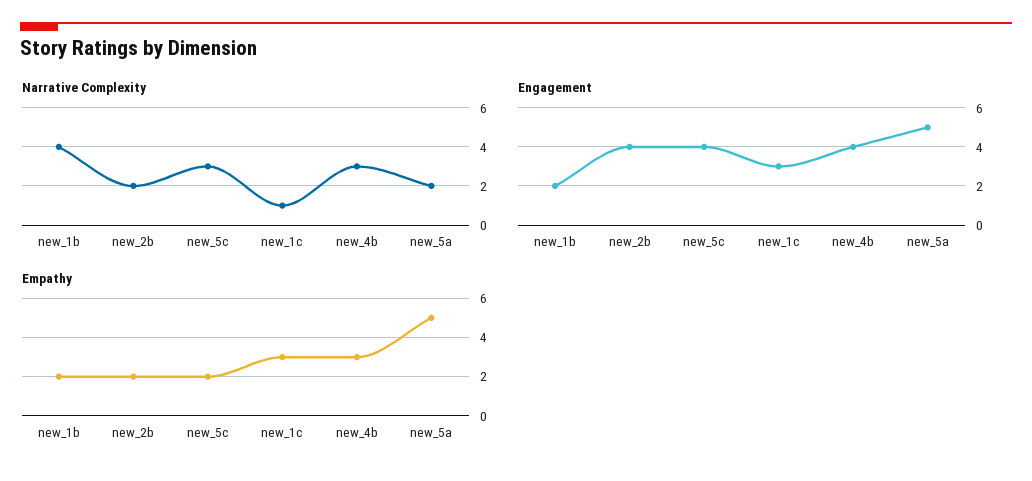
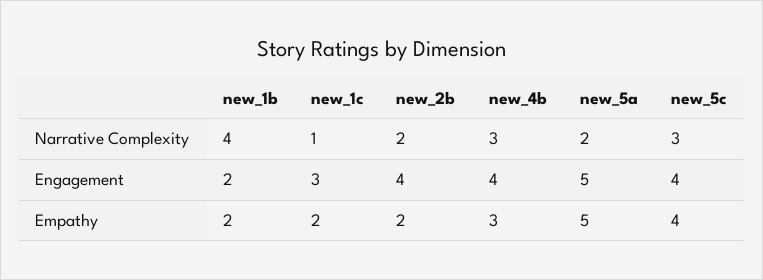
Empathy, new_5c: 2 -> 4
Empathy, new_1c: 3 -> 2

